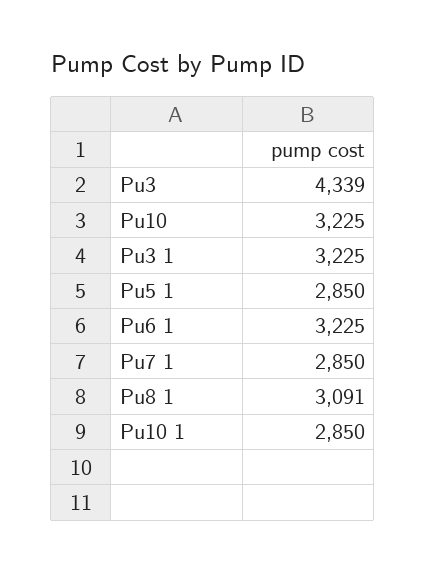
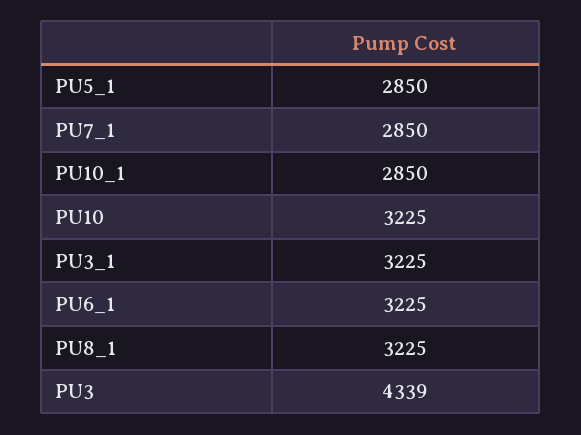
Pu8 1: 3091 -> 3225

